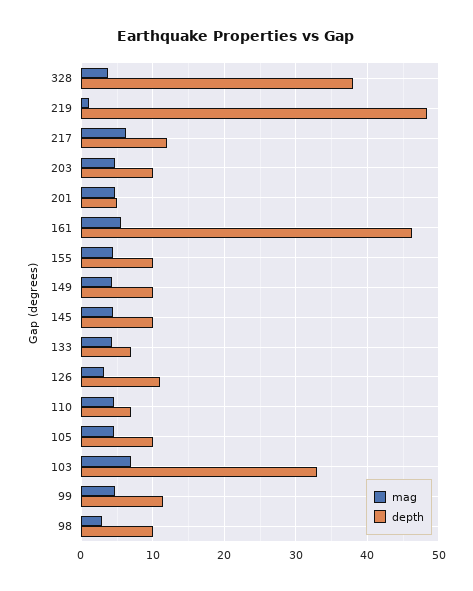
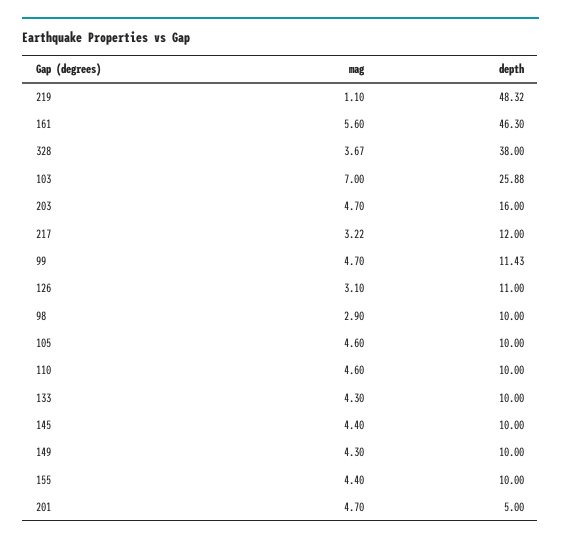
mag, 217: 6 -> 3.22
depth, 203: 10 -> 16
depth, 133: 7 -> 10
depth, 110: 7 -> 10
depth, 103: 33 -> 25.88

